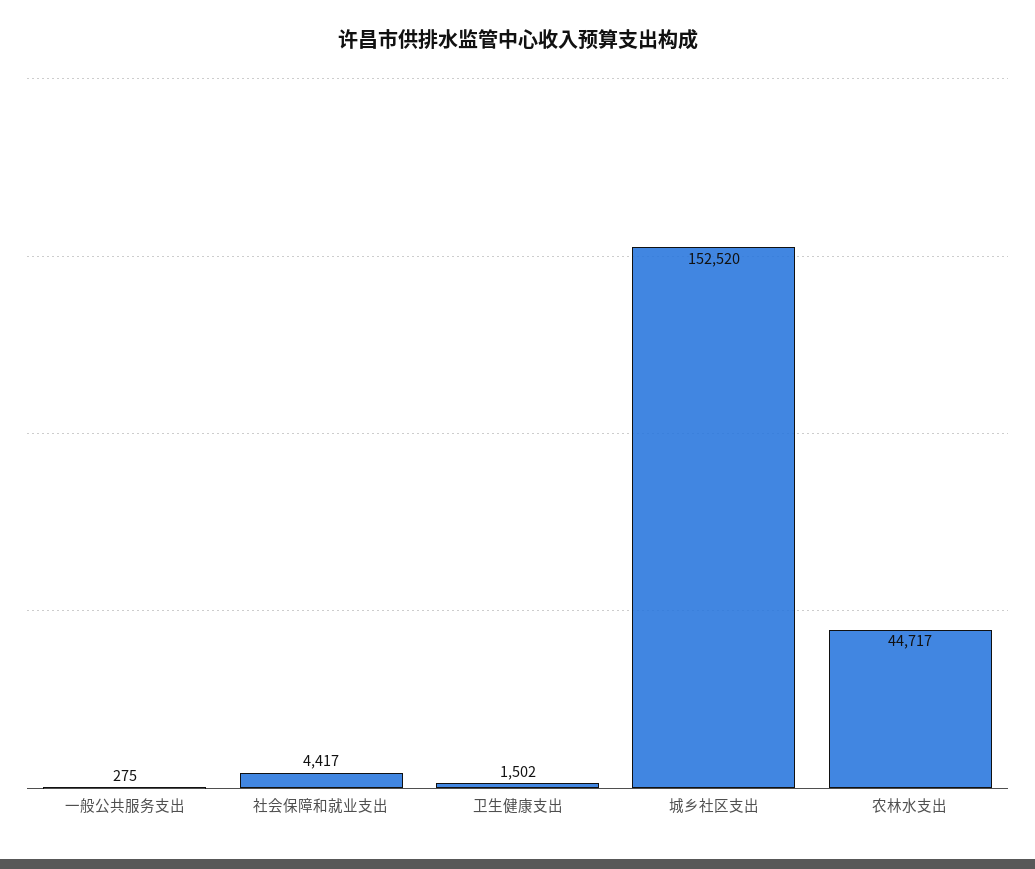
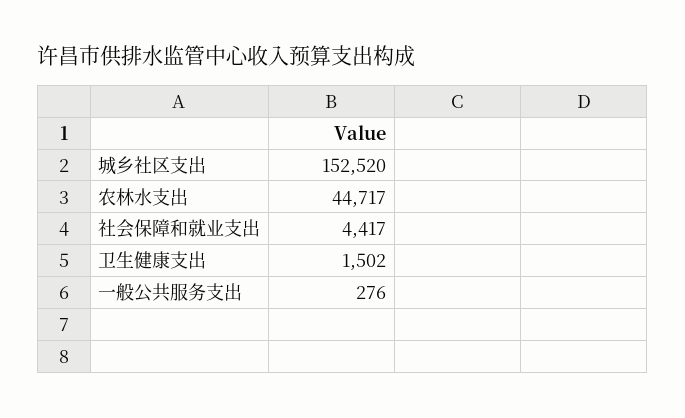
一般公共服务支出: 275 -> 276

